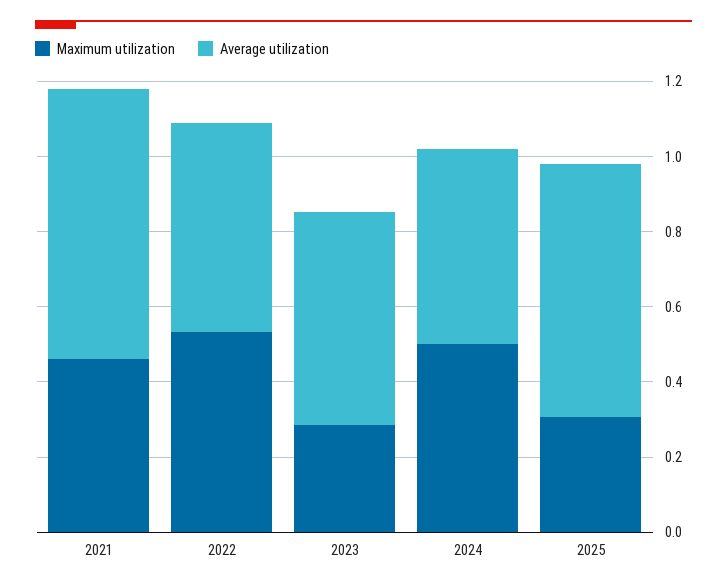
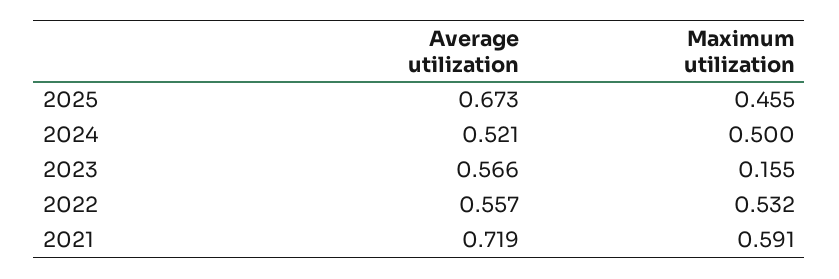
Maximum utilization, 2021: 0.45 -> 0.591
Maximum utilization, 2023: 0.3 -> 0.155
Maximum utilization, 2025: 0.3 -> 0.455

